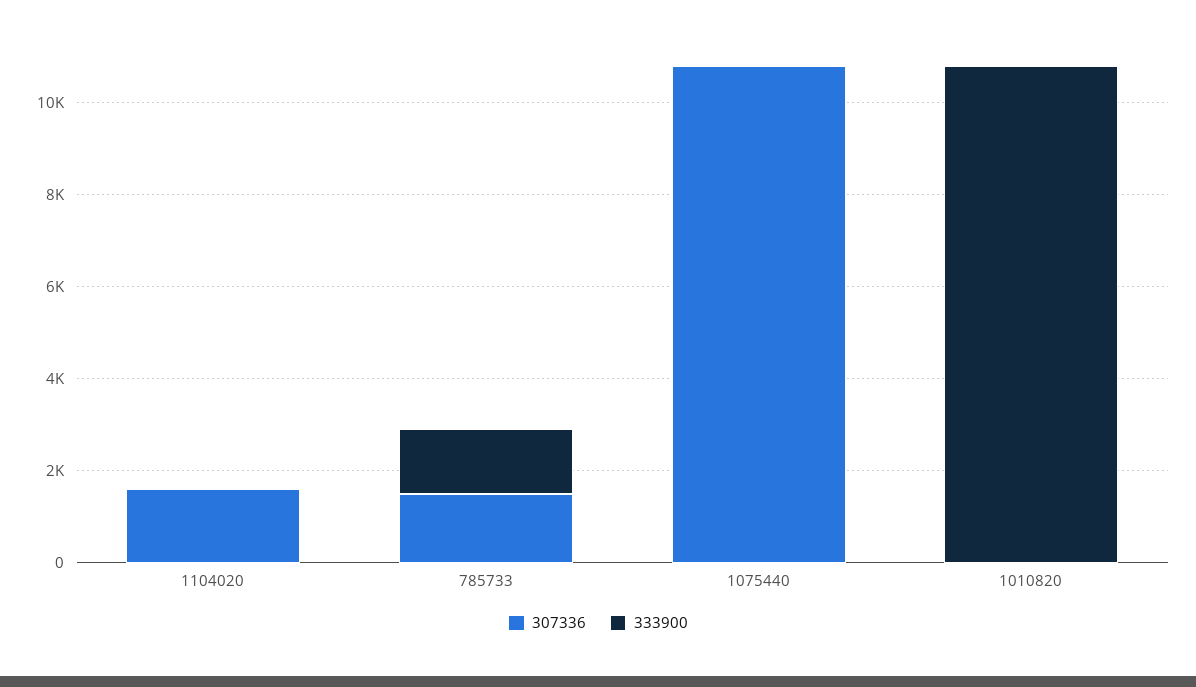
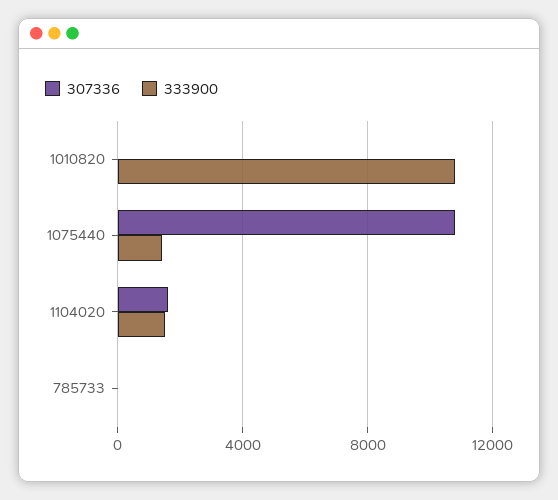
333900, 1104020: 0 -> 1500
307336, 785733: 1500 -> 0
333900, 785733: 1500 -> 0
333900, 1075440: 0 -> 1500

